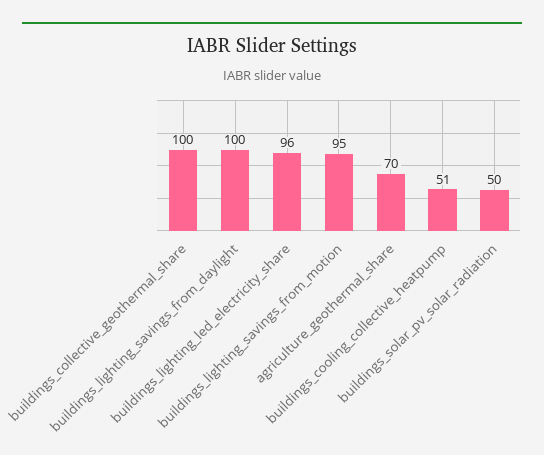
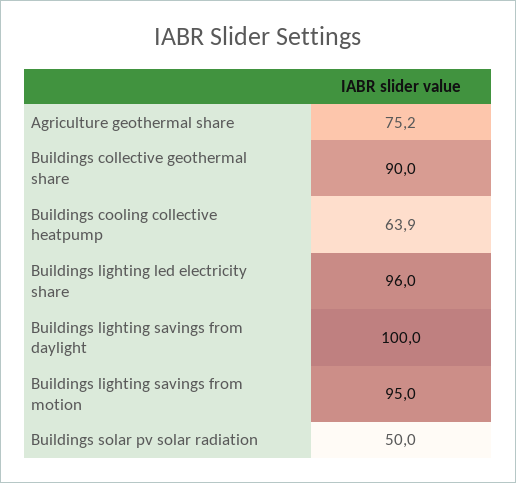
buildings_collective_geothermal_share: 100 -> 90
agriculture_geothermal_share: 70 -> 75.2
buildings_cooling_collective_heatpump: 51 -> 63.9

